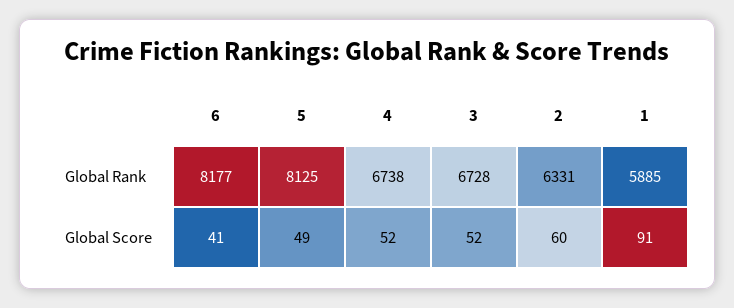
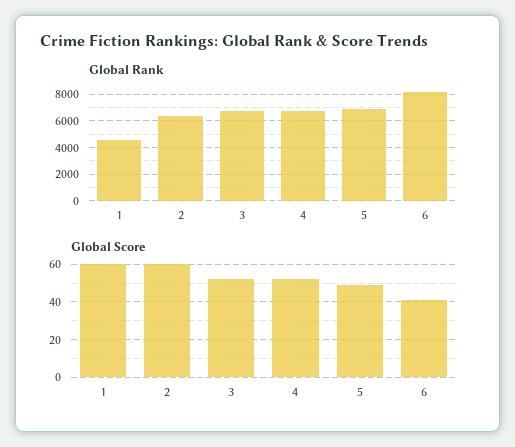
Global Rank, 5: 8125 -> 7000
Global Rank, 1: 5885 -> 4500
Global Score, 1: 91 -> 60

